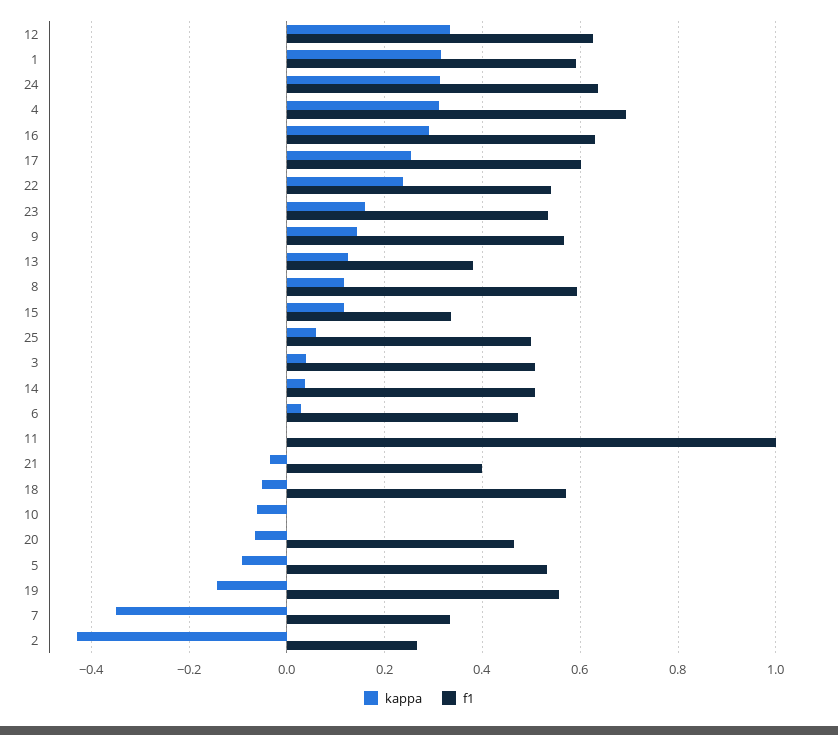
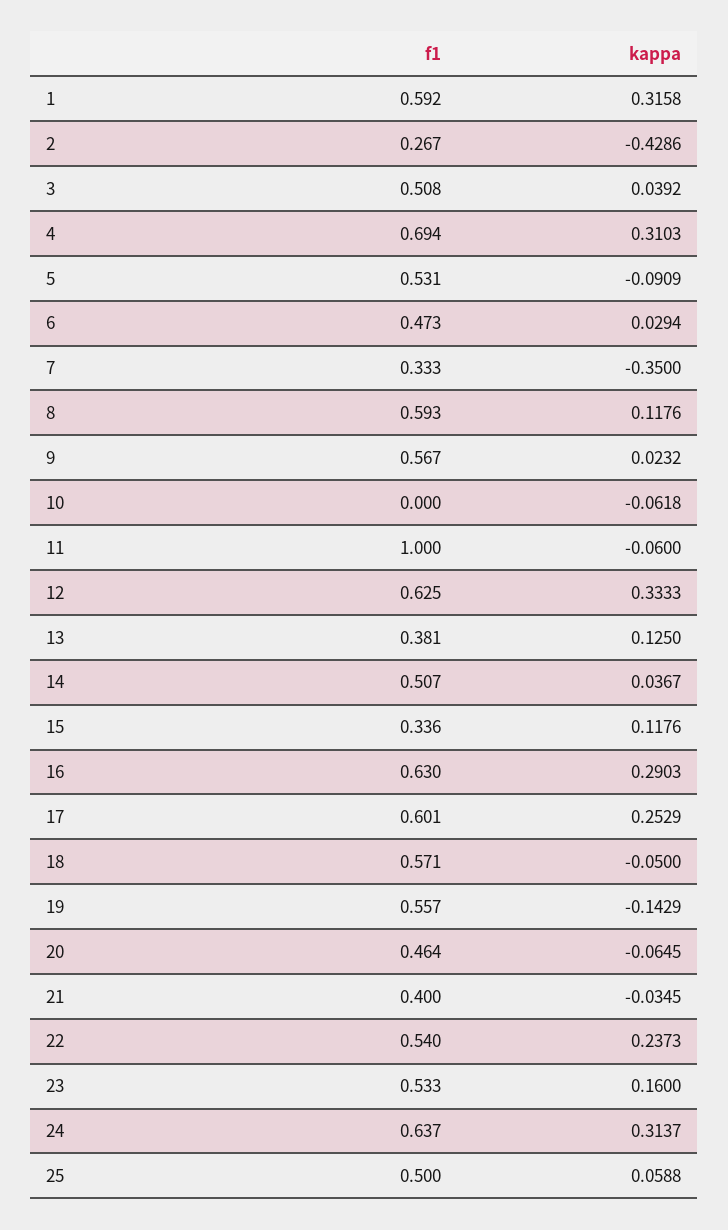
kappa, 9: 0.14 -> 0.0232
kappa, 11: 0 -> -0.06

